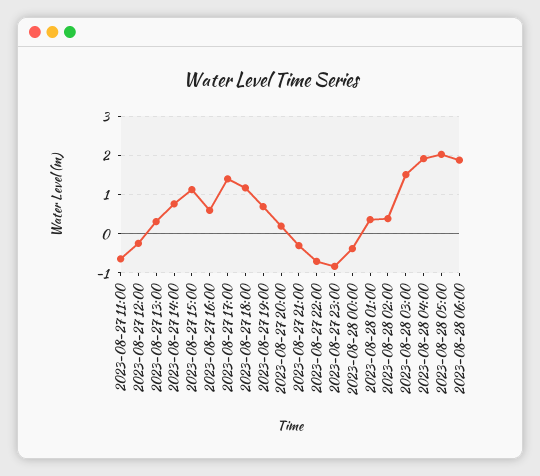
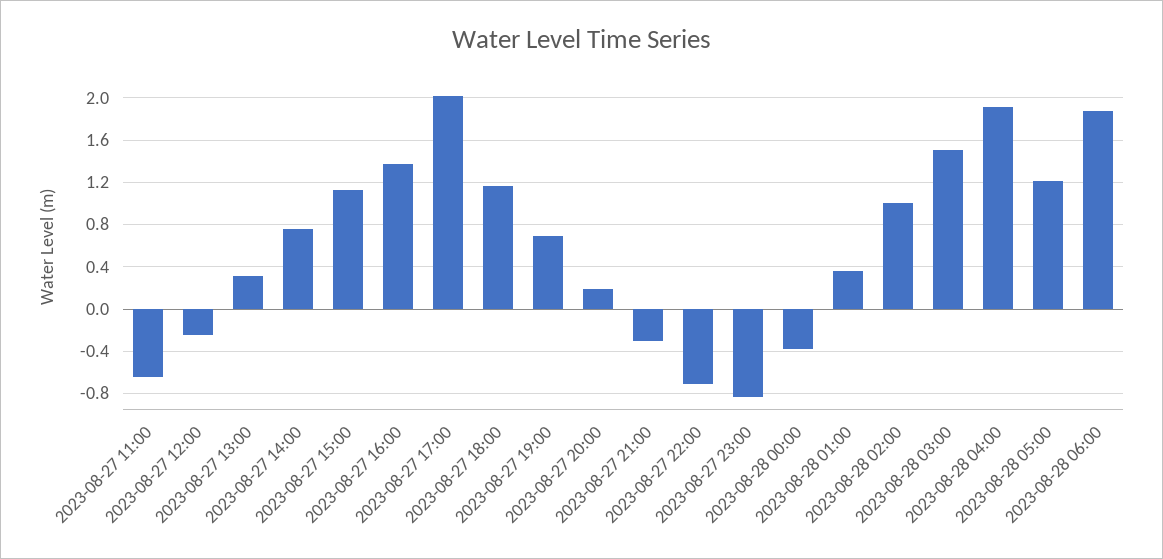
2023-08-27 16:00: 0.6 -> 1.4
2023-08-27 17:00: 1.4 -> 2
2023-08-28 02:00: 0.4 -> 1
2023-08-28 05:00: 2 -> 1.2

